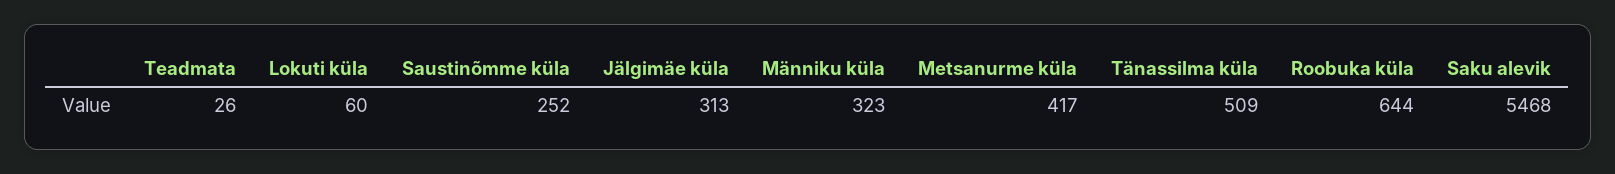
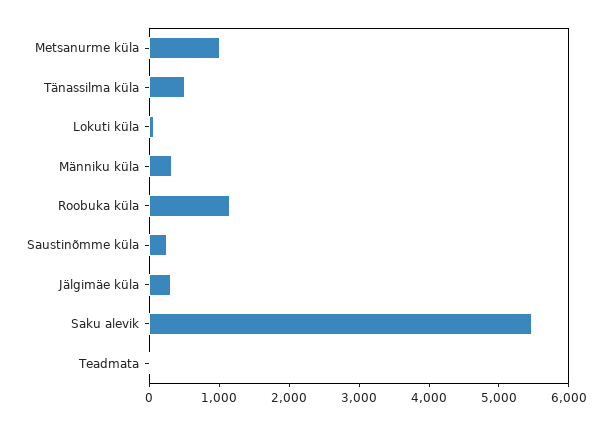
Metsanurme küla: 417 -> 1000
Roobuka küla: 644 -> 1200

